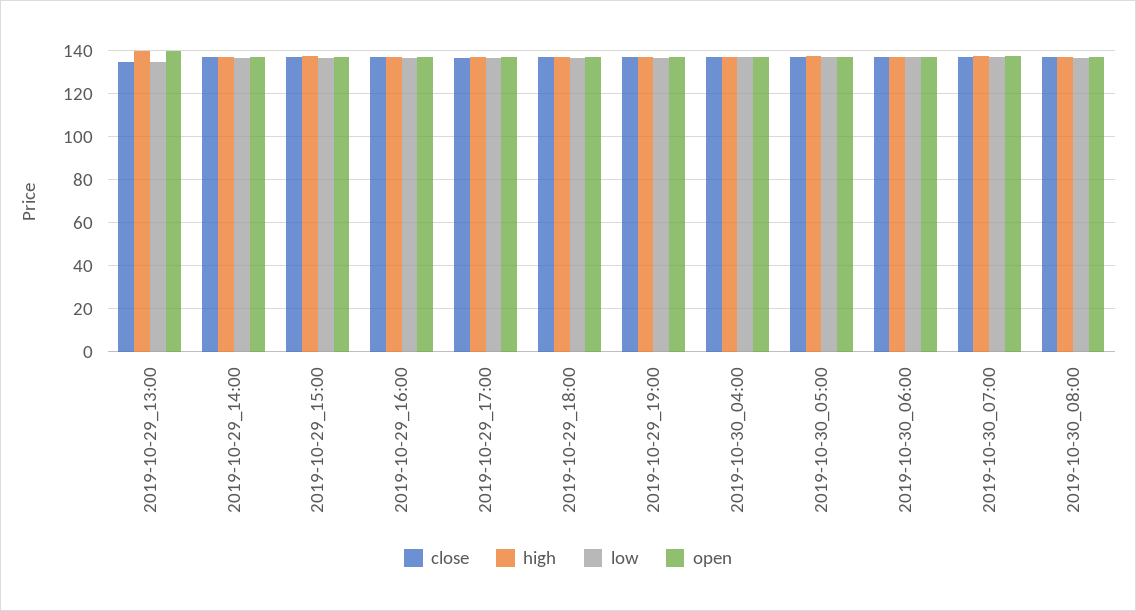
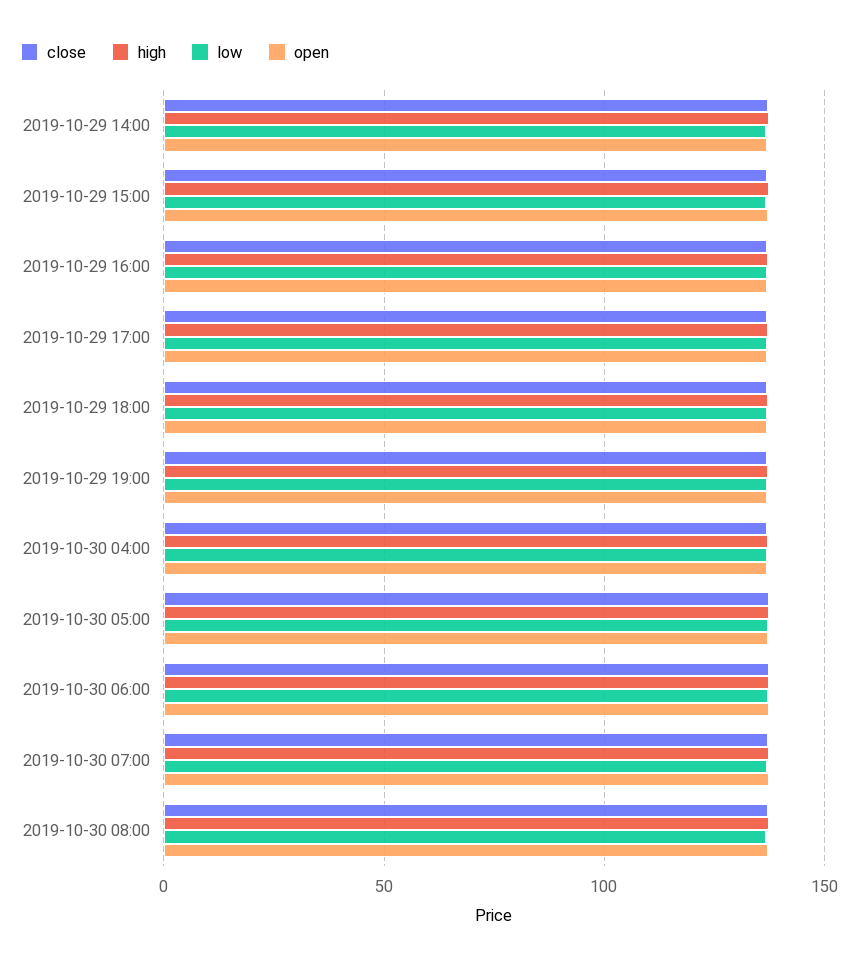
close, 2019-10-29_13:00: 135 -> none
high, 2019-10-29_13:00: 140 -> none
low, 2019-10-29_13:00: 135 -> none
open, 2019-10-29_13:00: 140 -> none

